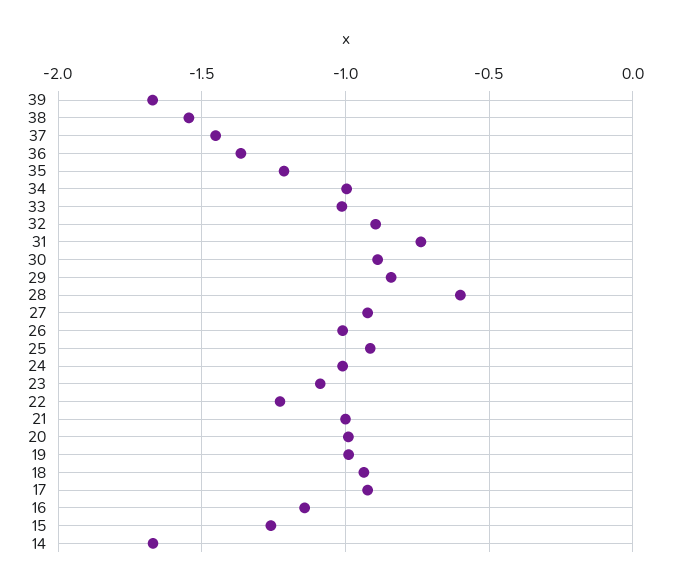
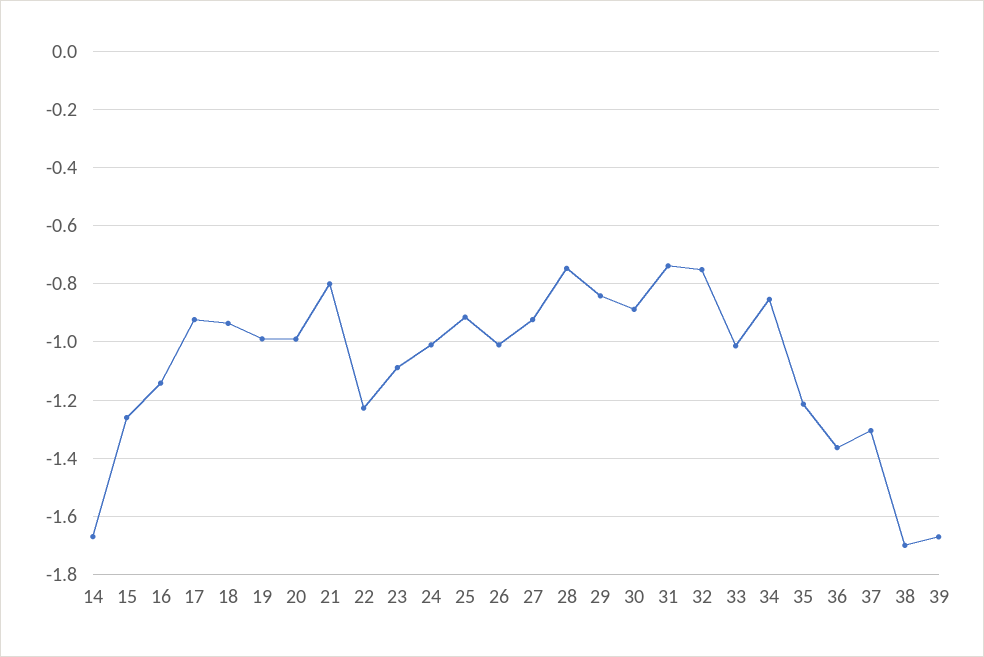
38: -1.55 -> -1.7
37: -1.45 -> -1.3
34: -1 -> -0.85
32: -0.9 -> -0.75
28: -0.6 -> -0.75
21: -1 -> -0.8

